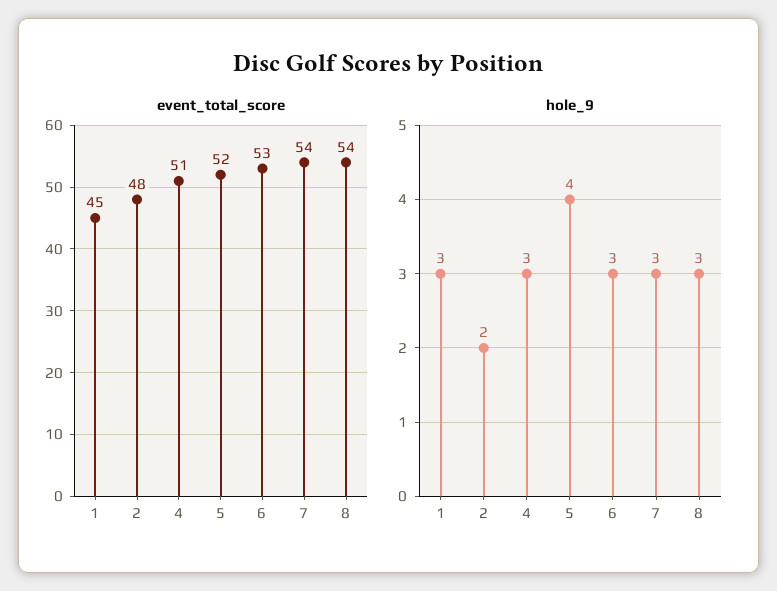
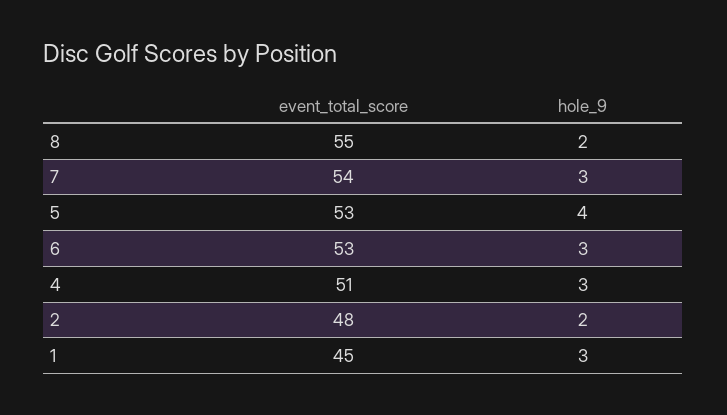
event_total_score, 5: 52 -> 53
event_total_score, 8: 54 -> 55
hole_9, 8: 3 -> 2

